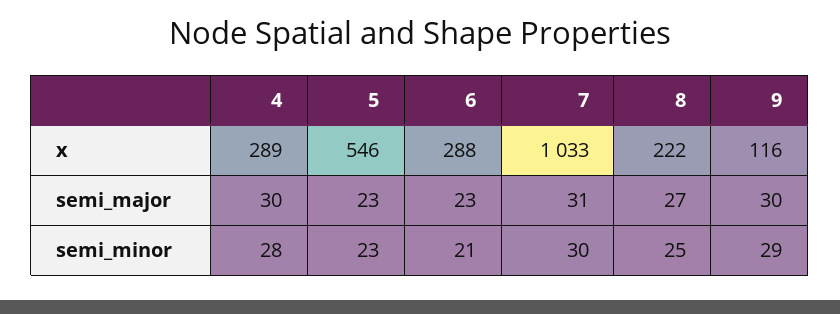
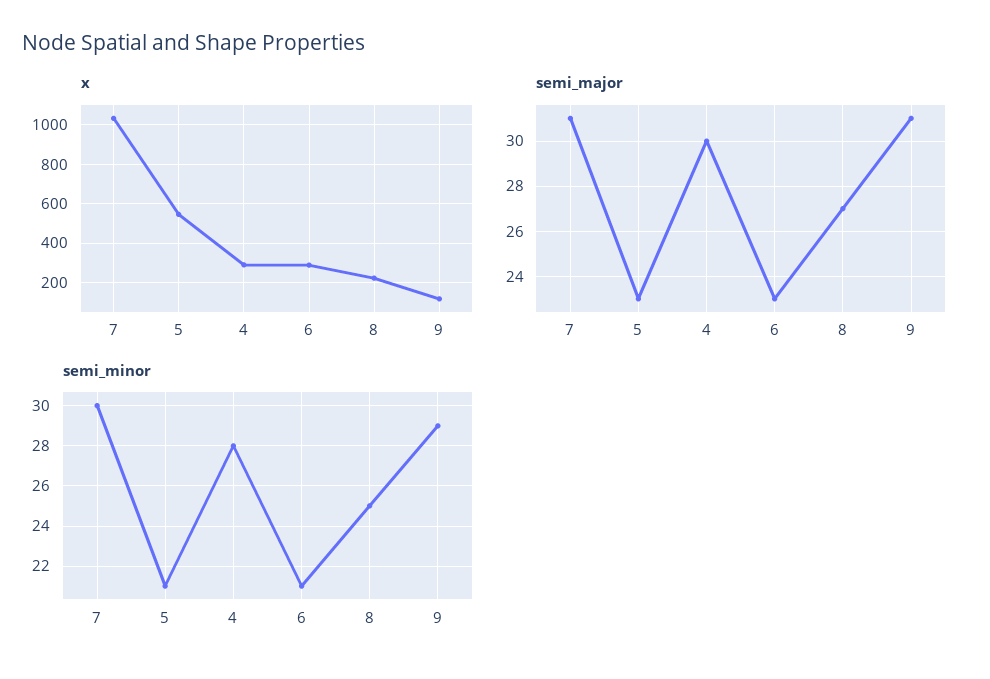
semi_major, 9: 30 -> 31
semi_minor, 5: 23 -> 21

